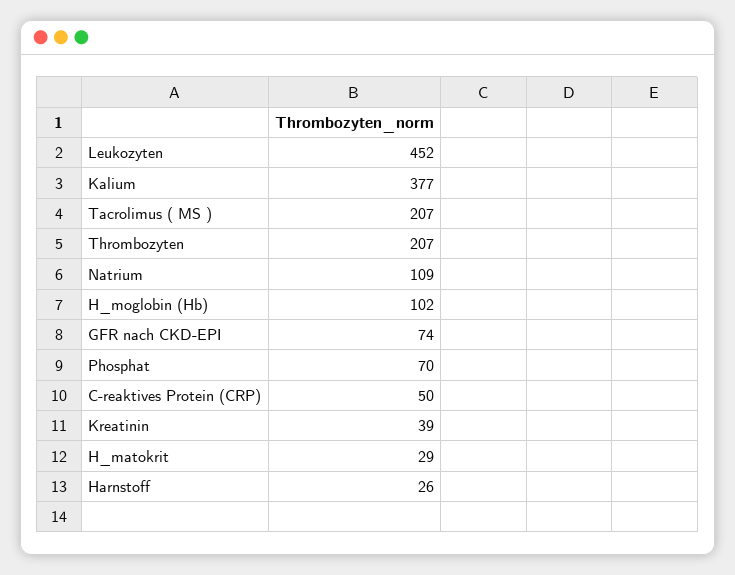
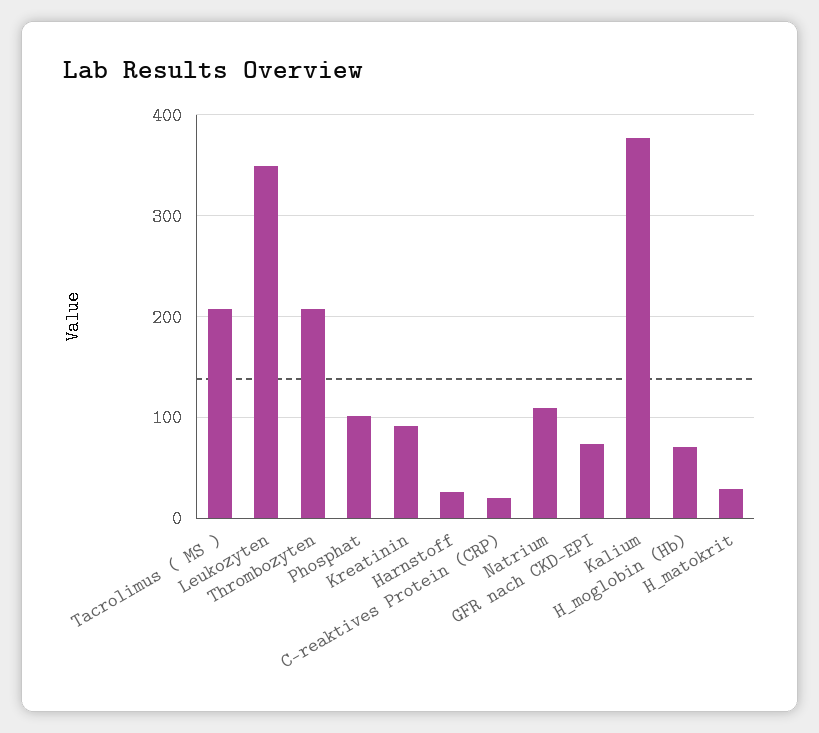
Leukozyten: 452 -> 350
H_moglobin (Hb): 102 -> 70
Phosphat: 70 -> 100
C-reaktives Protein (CRP): 50 -> 20
Kreatinin: 39 -> 90

